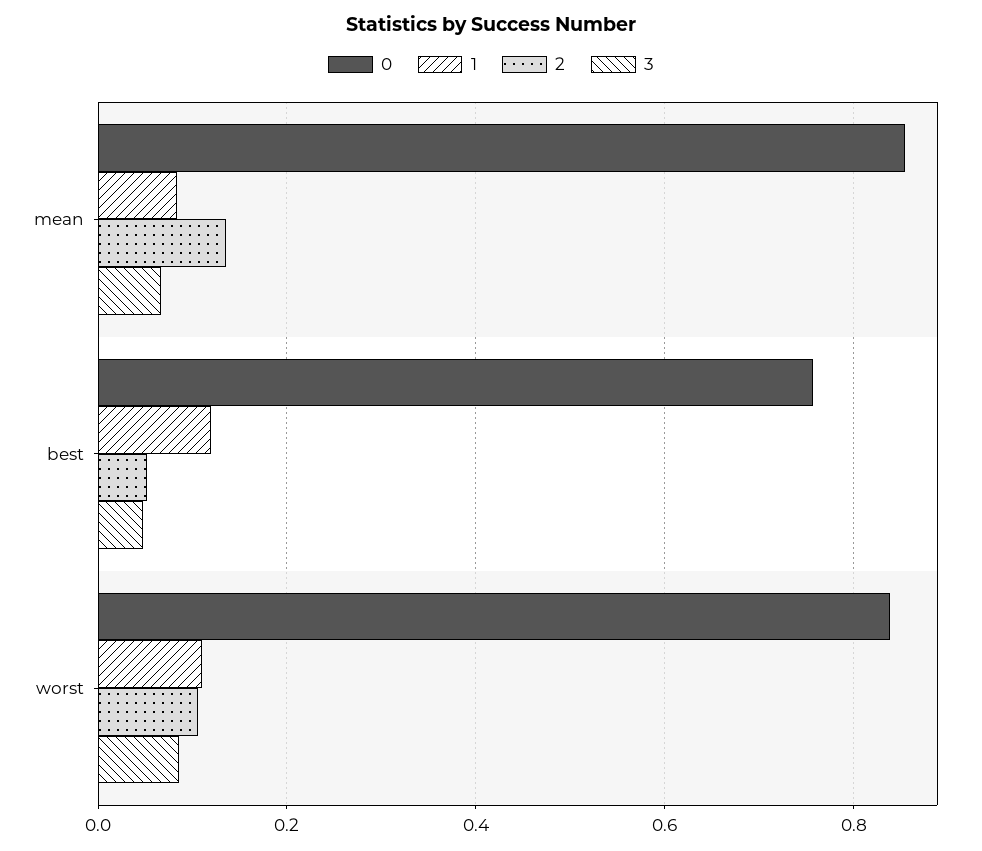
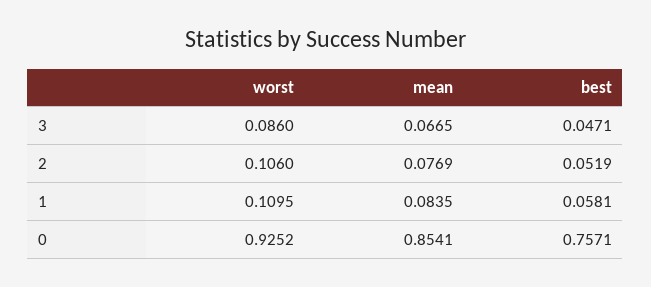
2, mean: 0.14 -> 0.0769
1, best: 0.12 -> 0.0581
0, worst: 0.84 -> 0.9252

